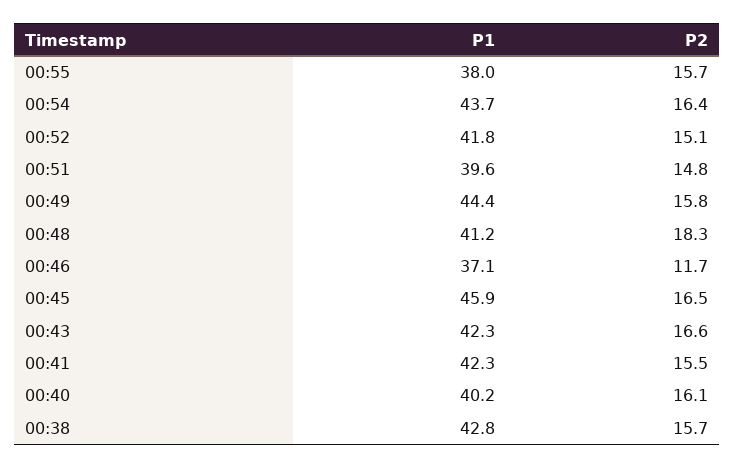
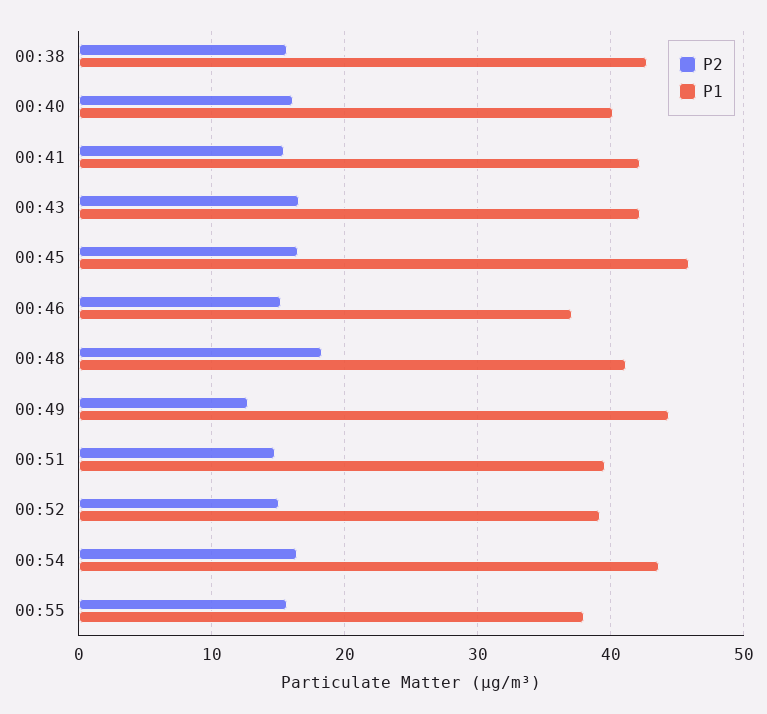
P1, 00:52: 41.8 -> 39
P2, 00:49: 15.8 -> 13
P2, 00:46: 11.7 -> 15

